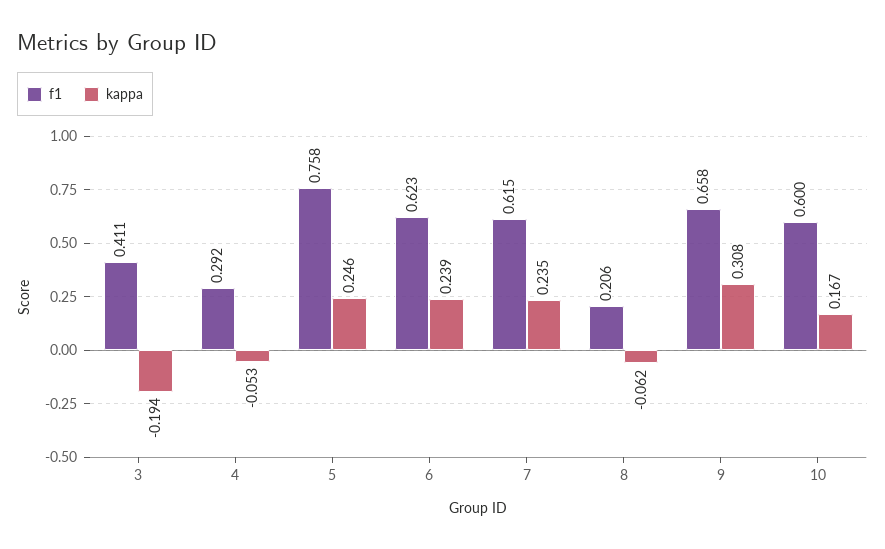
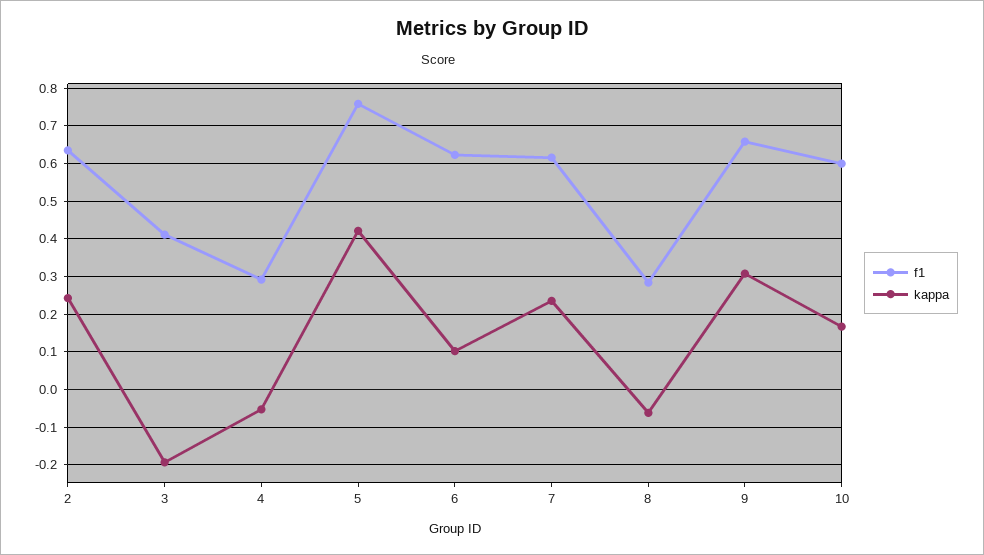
kappa, 5: 0.246 -> 0.42
kappa, 6: 0.239 -> 0.1
f1, 8: 0.206 -> 0.28
f1, 2: none -> 0.64
kappa, 2: none -> 0.24

